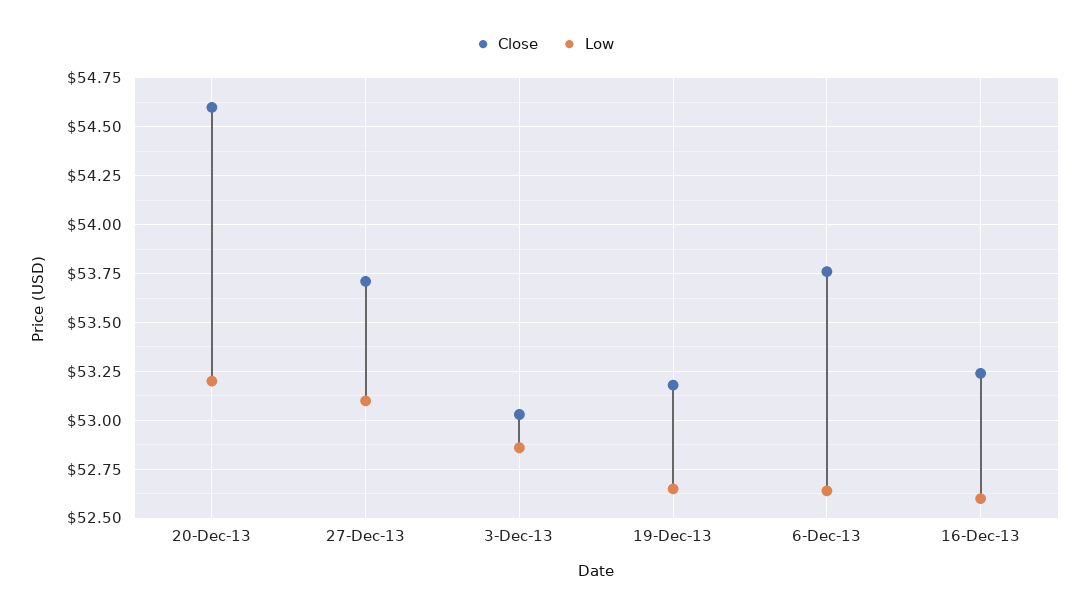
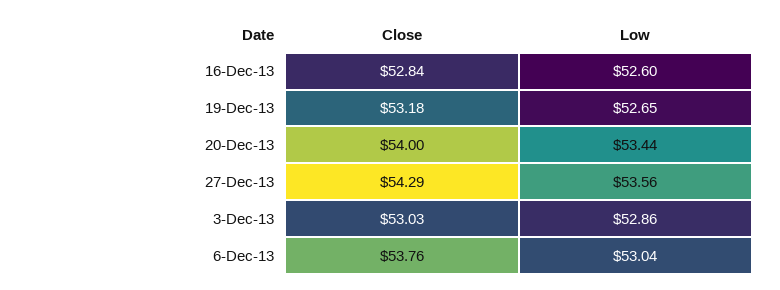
Close, 20-Dec-13: 54.6 -> 54
Low, 20-Dec-13: 53.2 -> 53.44
Close, 27-Dec-13: 53.7 -> 54.29
Low, 27-Dec-13: 53.1 -> 53.56
Low, 6-Dec-13: 52.65 -> 53.04
Close, 16-Dec-13: 53.25 -> 52.84

